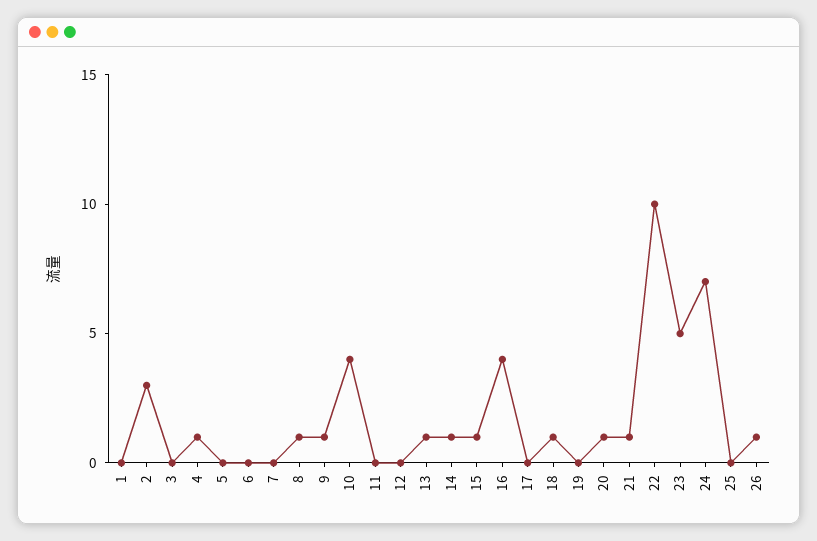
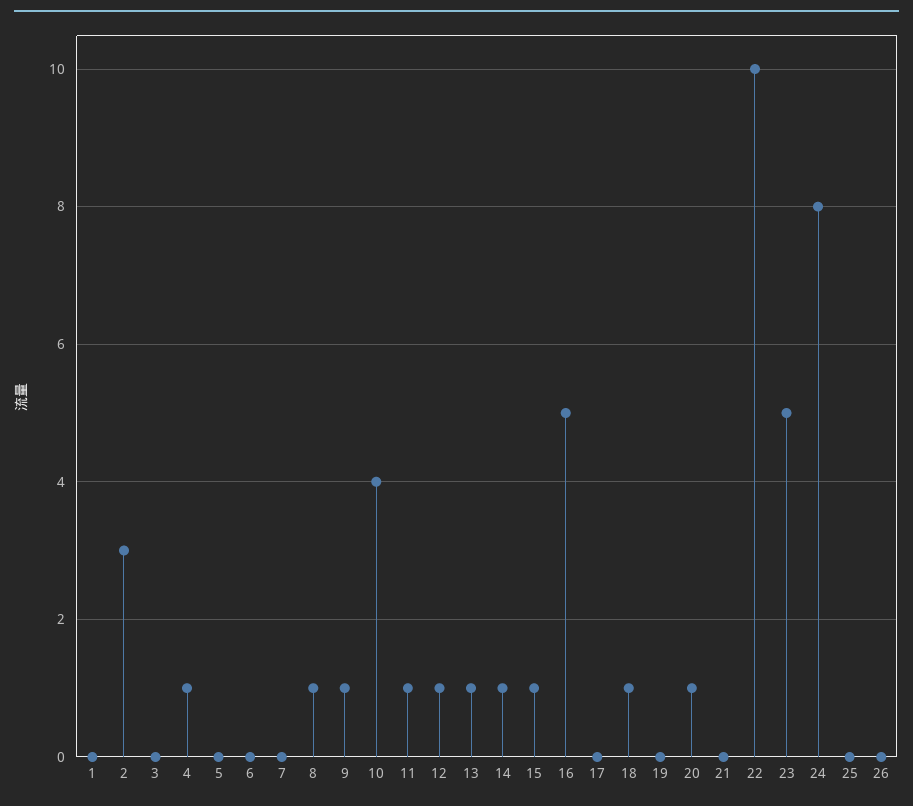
11: 0 -> 1
12: 0 -> 1
16: 4 -> 5
21: 1 -> 0
24: 7 -> 8
26: 1 -> 0

